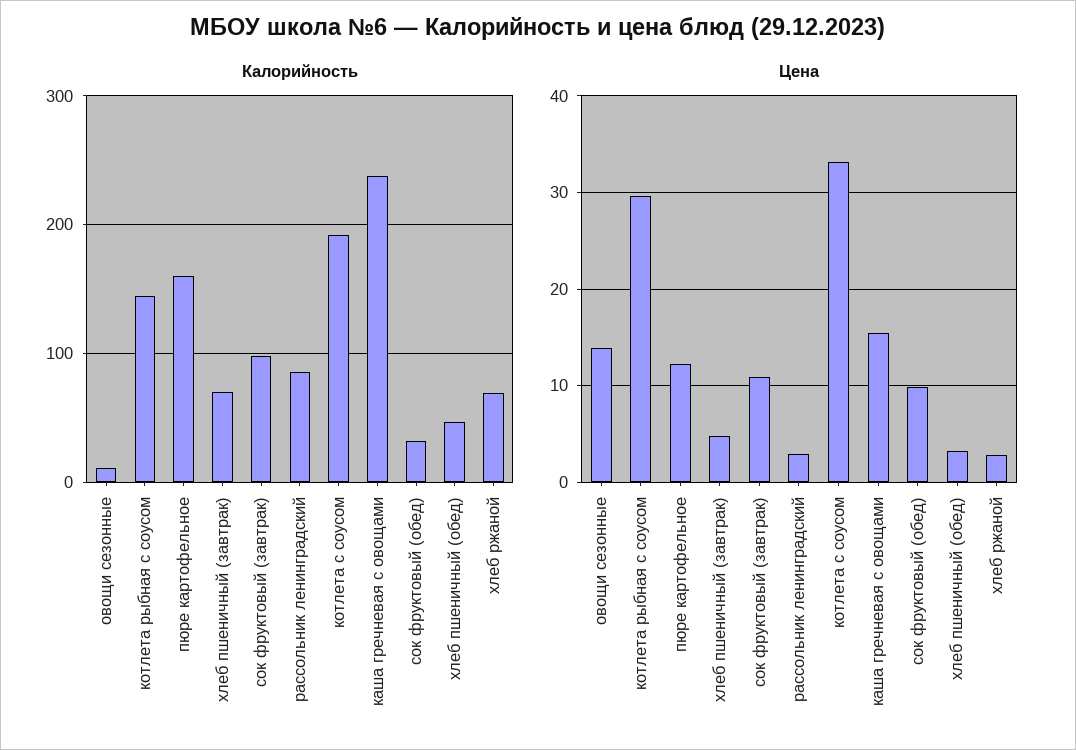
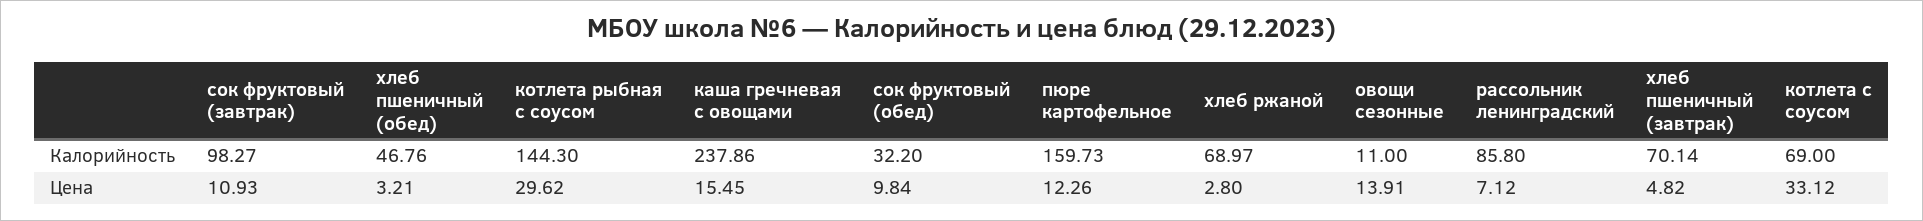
Калорийность, котлета с соусом: 190 -> 69
Цена, рассольник ленинградский: 3 -> 7.12

